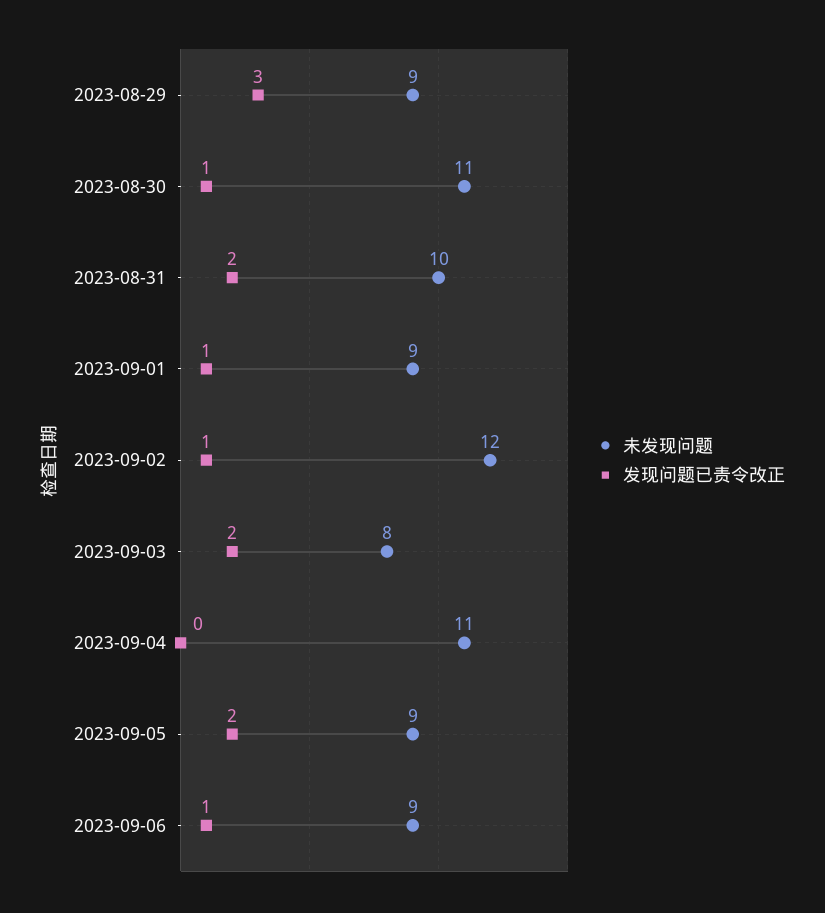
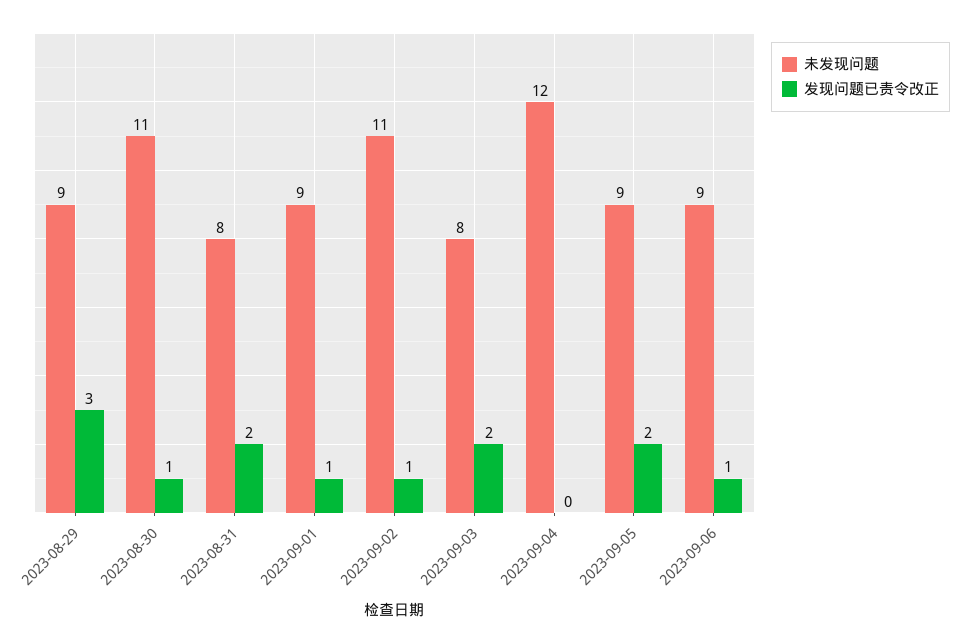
未发现问题, 2023-08-31: 10 -> 8
未发现问题, 2023-09-02: 12 -> 11
未发现问题, 2023-09-04: 11 -> 12

